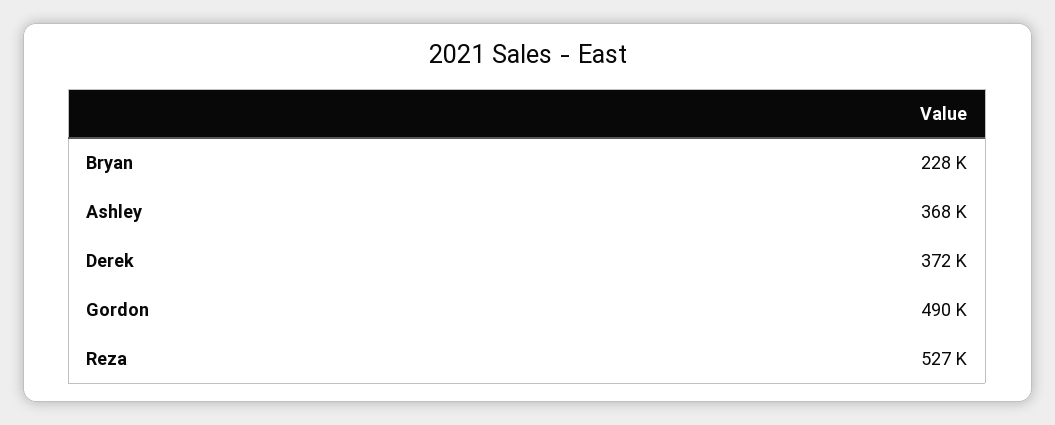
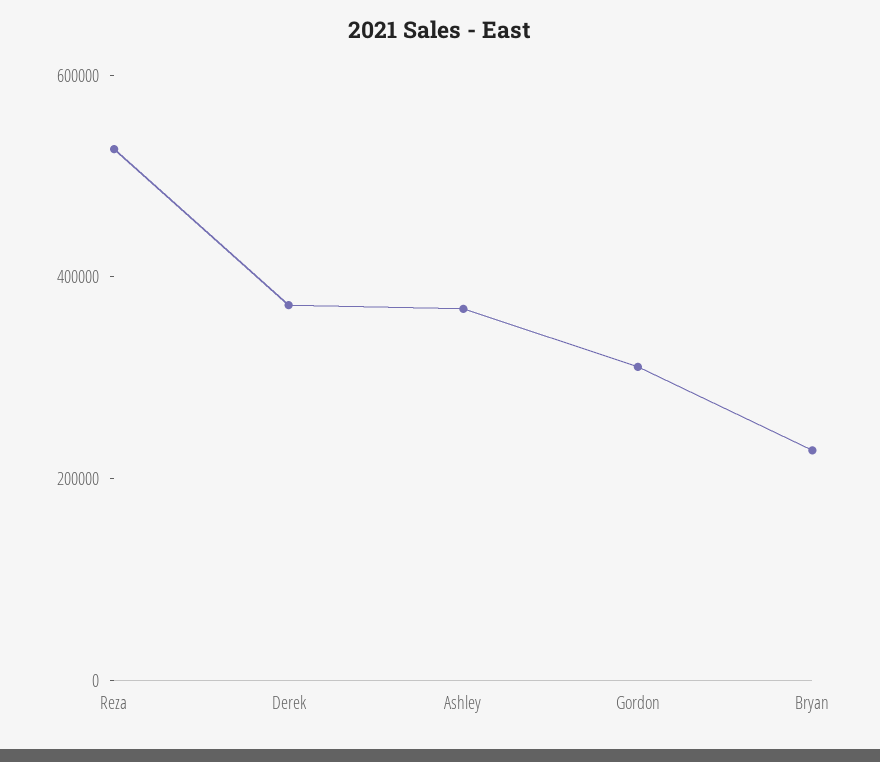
Gordon: 490000 -> 300000

